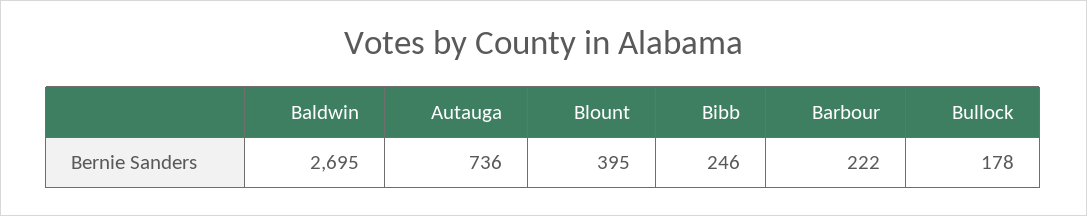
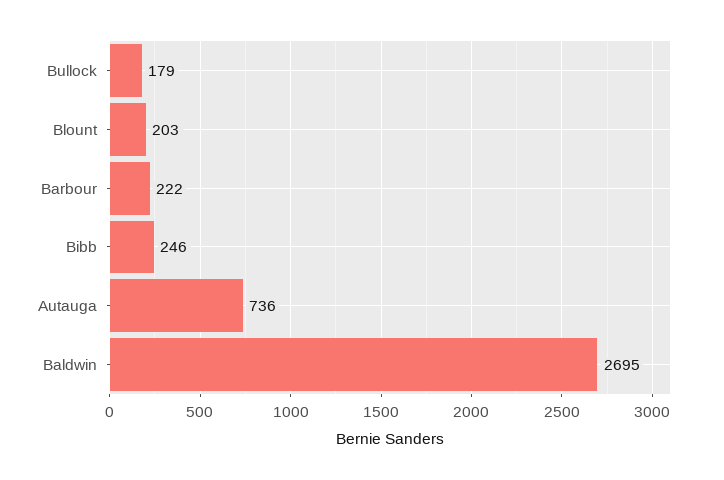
Blount: 395 -> 203
Bullock: 178 -> 179

